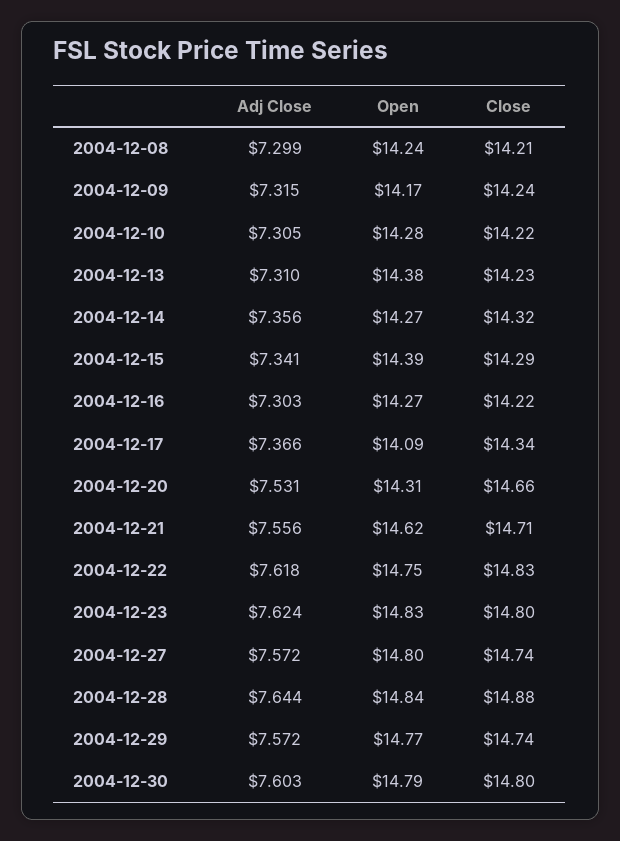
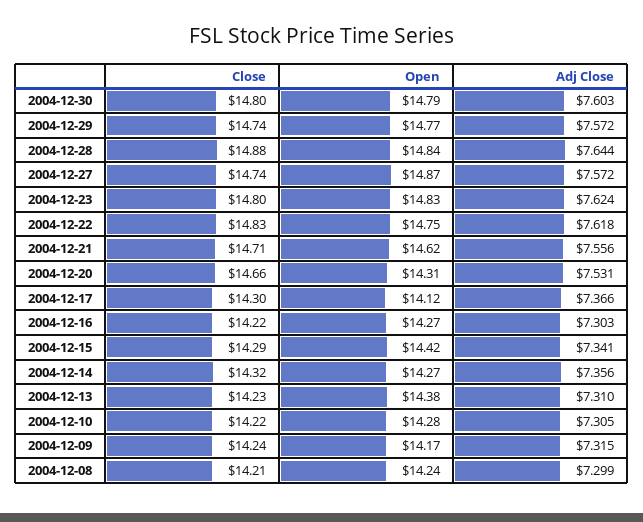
Open, 2004-12-15: 14.39 -> 14.42
Open, 2004-12-17: 14.09 -> 14.12
Close, 2004-12-17: 14.34 -> 14.3
Open, 2004-12-27: 14.8 -> 14.87

